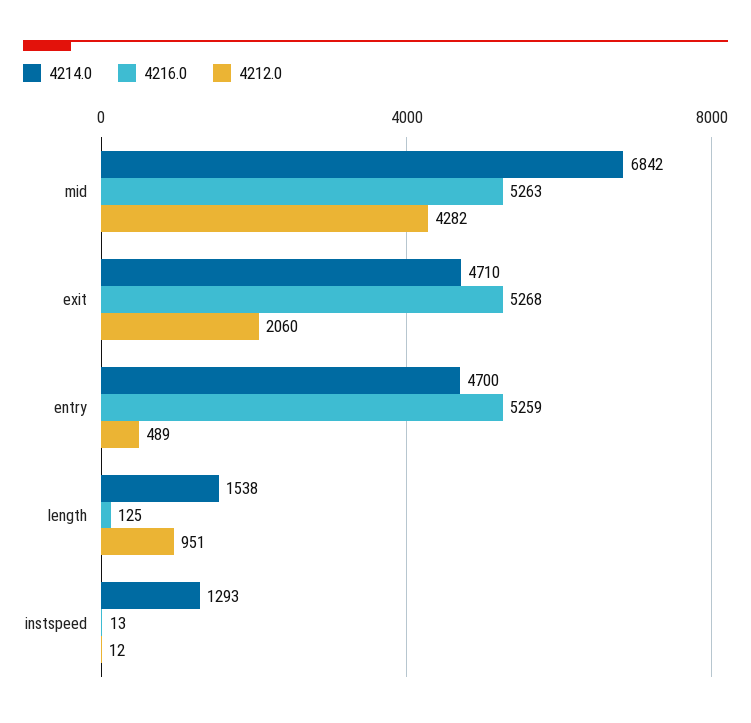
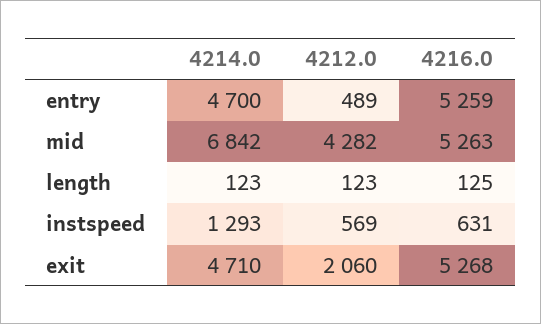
4214.0, length: 1538 -> 123
4212.0, length: 951 -> 123
4216.0, instspeed: 13 -> 631
4212.0, instspeed: 12 -> 569

